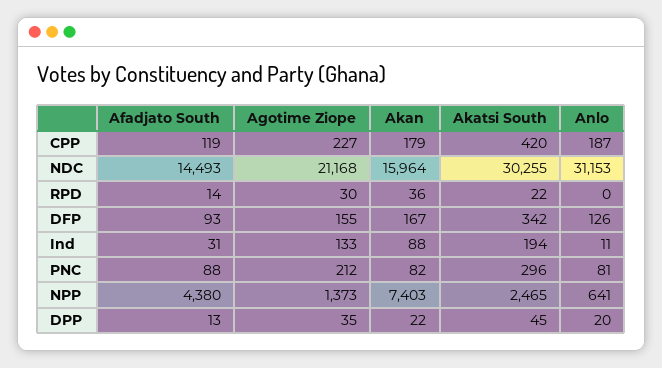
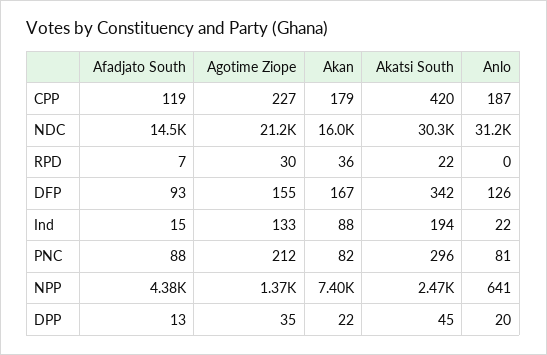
Afadjato South, RPD: 14 -> 7
Afadjato South, Ind: 31 -> 15
Anlo, Ind: 11 -> 22

